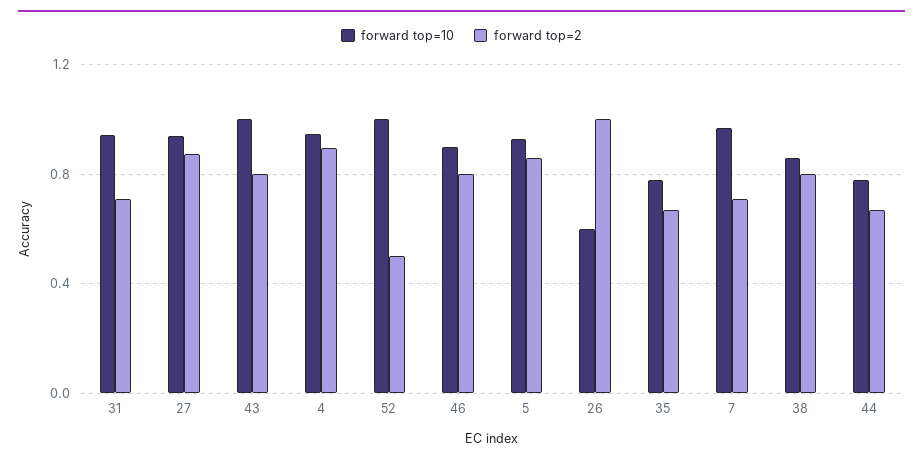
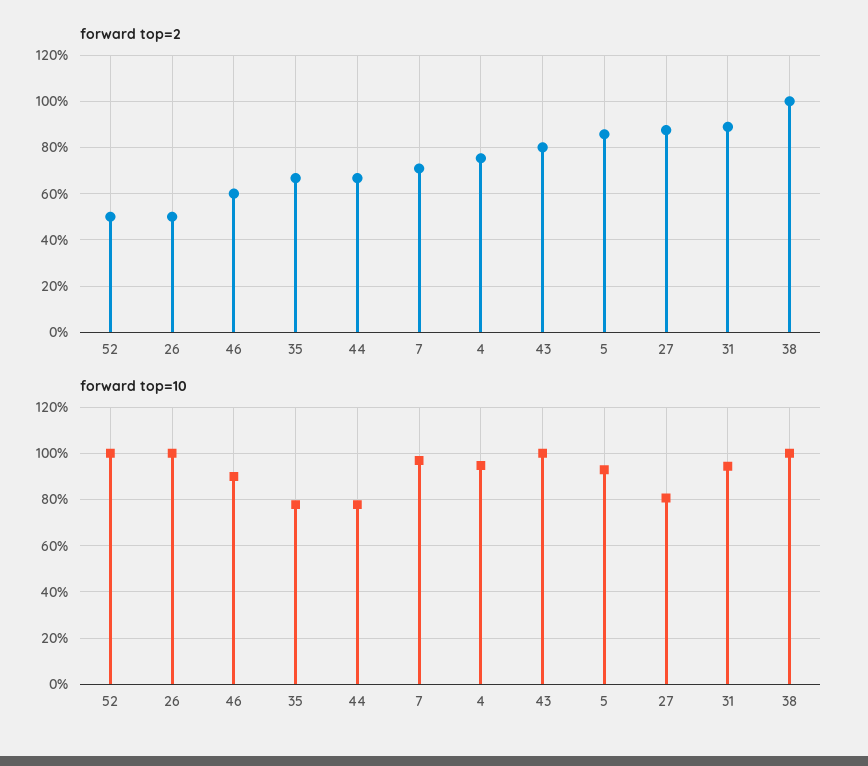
forward top=2, 31: 0.7 -> 0.9
forward top=10, 27: 0.95 -> 0.8
forward top=2, 4: 0.9 -> 0.75
forward top=2, 46: 0.8 -> 0.6
forward top=10, 26: 0.6 -> 1
forward top=2, 26: 1 -> 0.5
forward top=10, 38: 0.85 -> 1
forward top=2, 38: 0.8 -> 1

